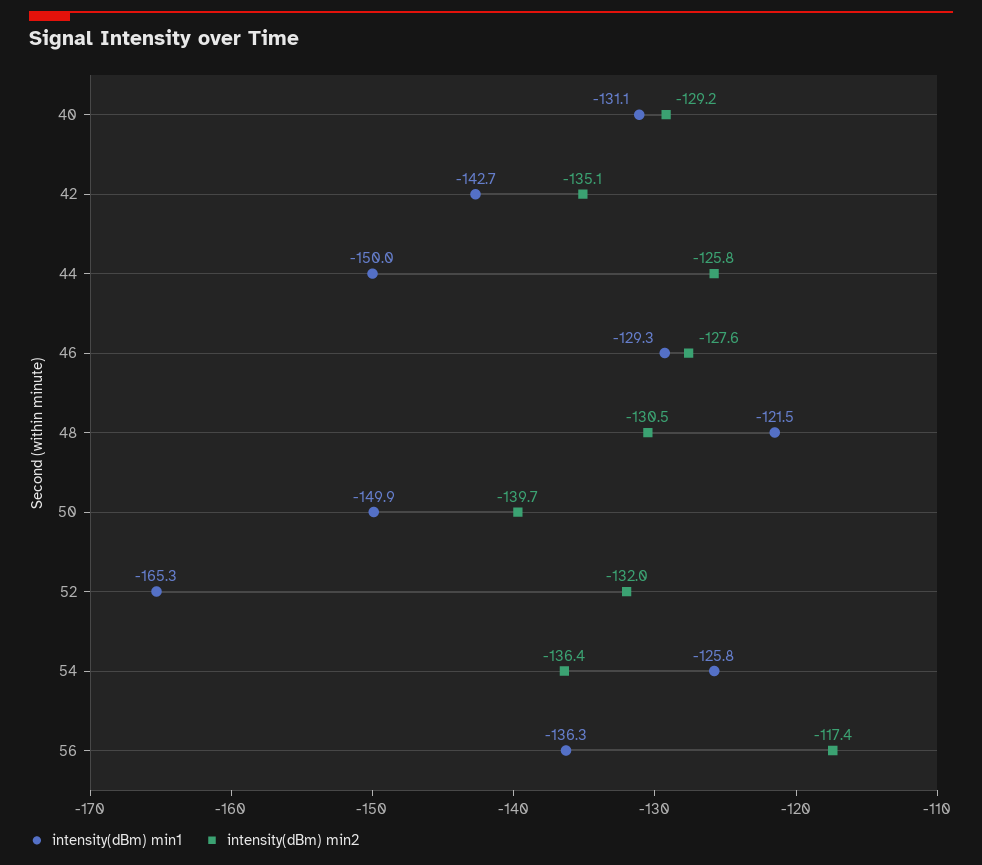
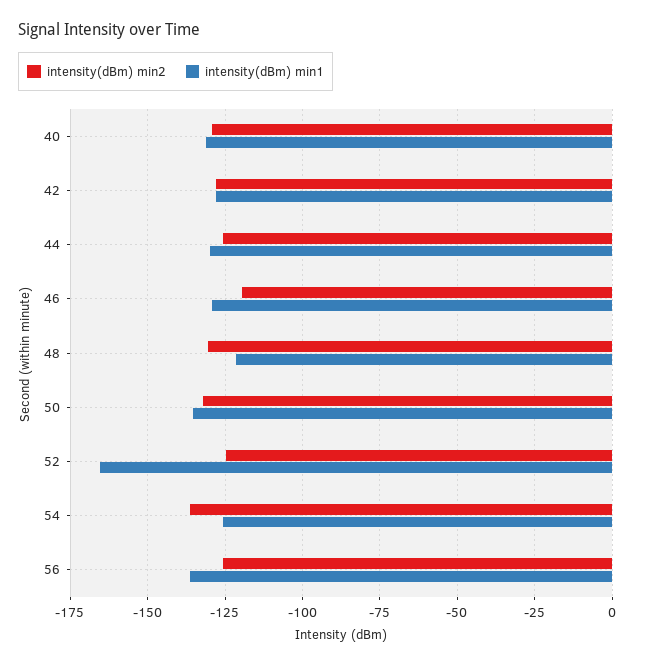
intensity(dBm) min1, 42: -142.7 -> -127.5
intensity(dBm) min2, 42: -135.1 -> -127.5
intensity(dBm) min1, 44: -150 -> -130
intensity(dBm) min2, 46: -127.6 -> -120
intensity(dBm) min1, 50: -149.9 -> -135
intensity(dBm) min2, 50: -139.7 -> -132.5
intensity(dBm) min2, 52: -132 -> -125
intensity(dBm) min2, 56: -117.4 -> -125

